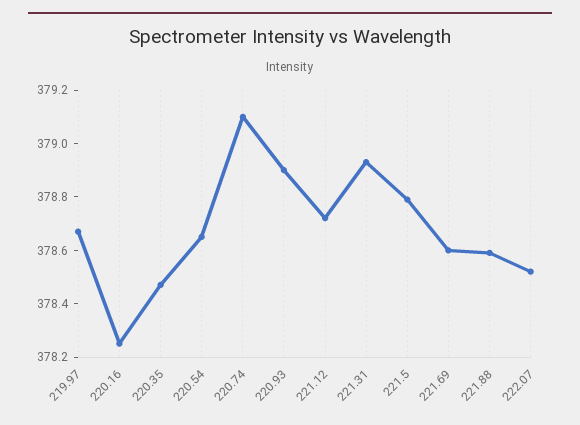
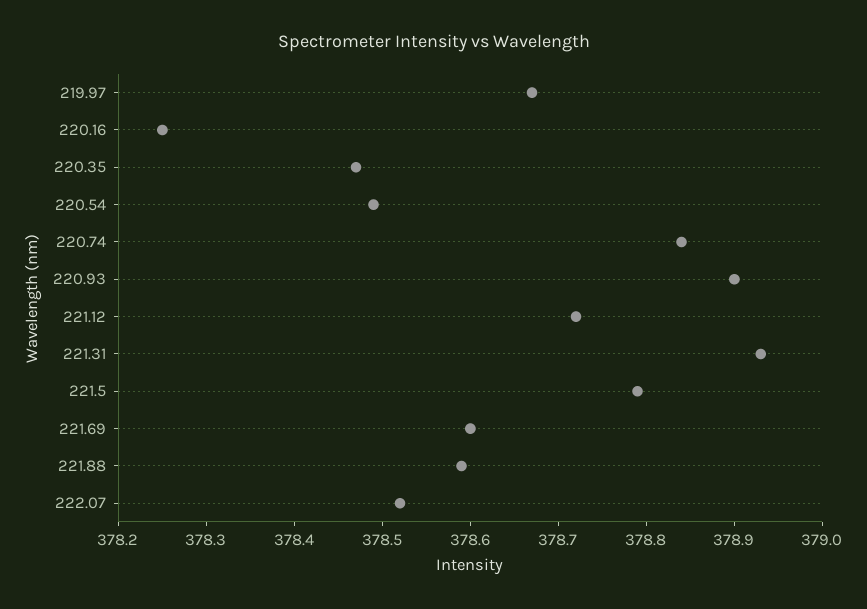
220.54: 378.65 -> 378.49
220.74: 379.1 -> 378.84

